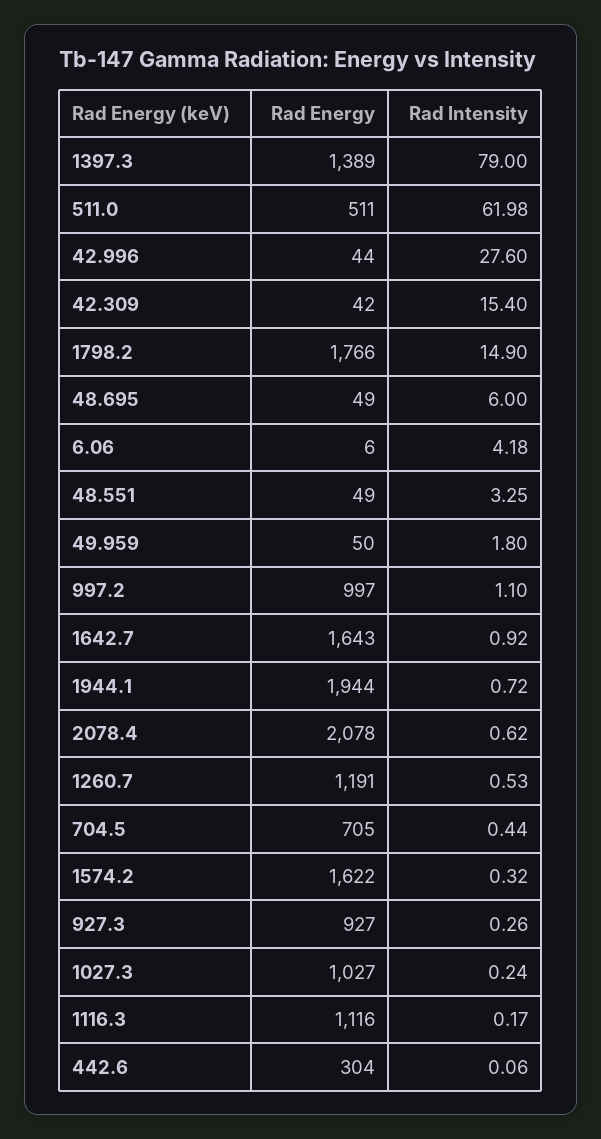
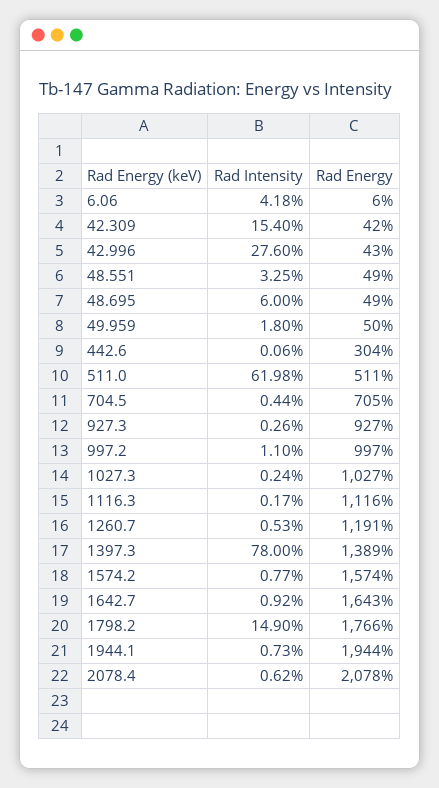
Rad Intensity, 1397.3: 79 -> 78
Rad Energy, 42.996: 44 -> 43
Rad Intensity, 1944.1: 0.72 -> 0.73
Rad Energy, 1574.2: 1622 -> 1574
Rad Intensity, 1574.2: 0.32 -> 0.77

